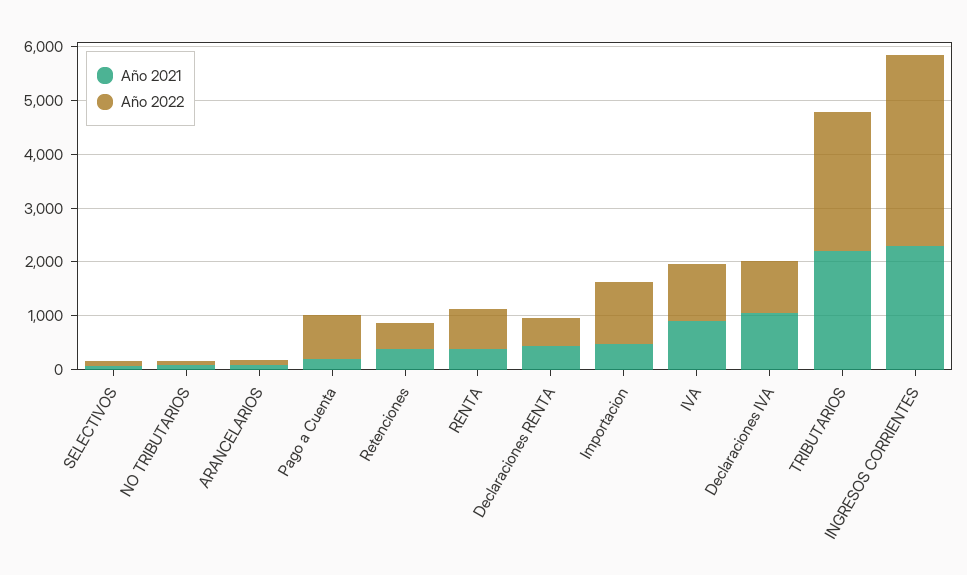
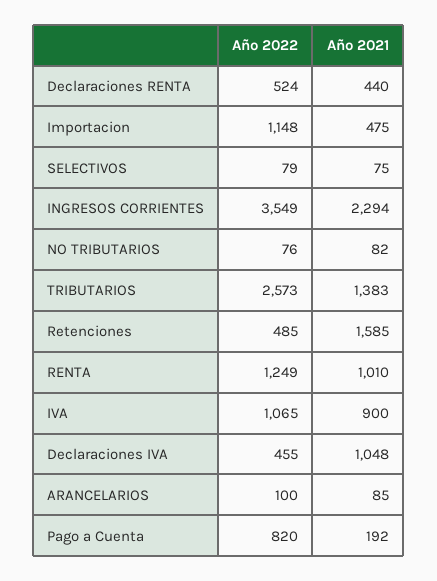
Año 2021, Retenciones: 400 -> 1585
Año 2021, RENTA: 400 -> 1010
Año 2022, RENTA: 800 -> 1249
Año 2022, Declaraciones IVA: 1000 -> 455
Año 2021, TRIBUTARIOS: 2200 -> 1383

